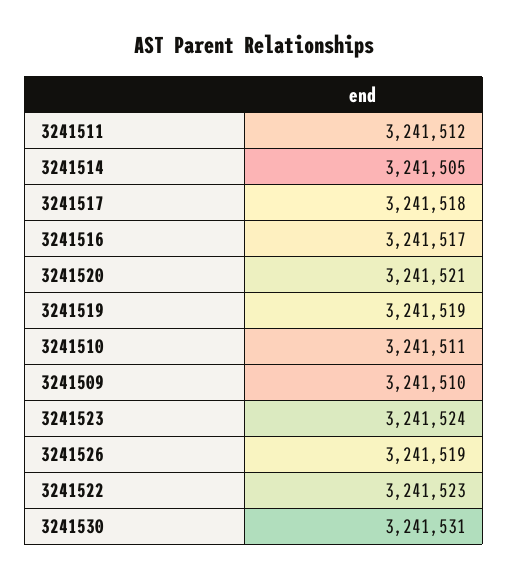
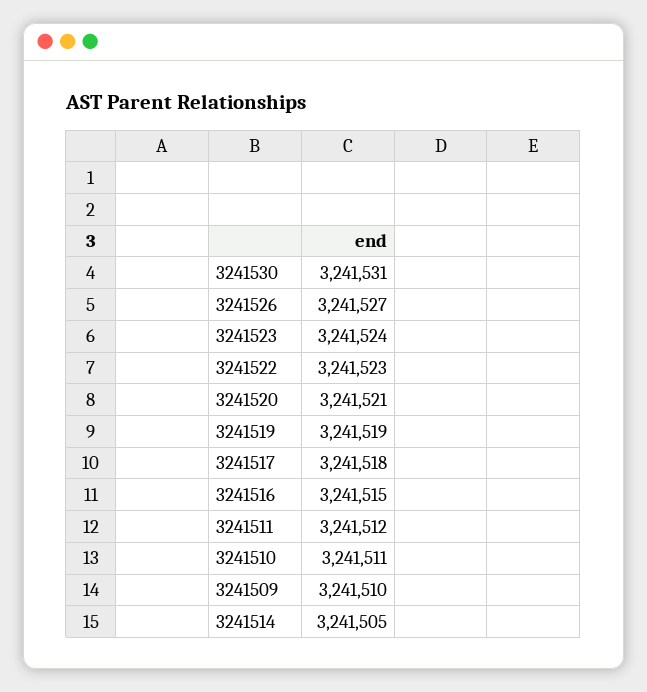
3241516: 3241517 -> 3241515
3241526: 3241519 -> 3241527

